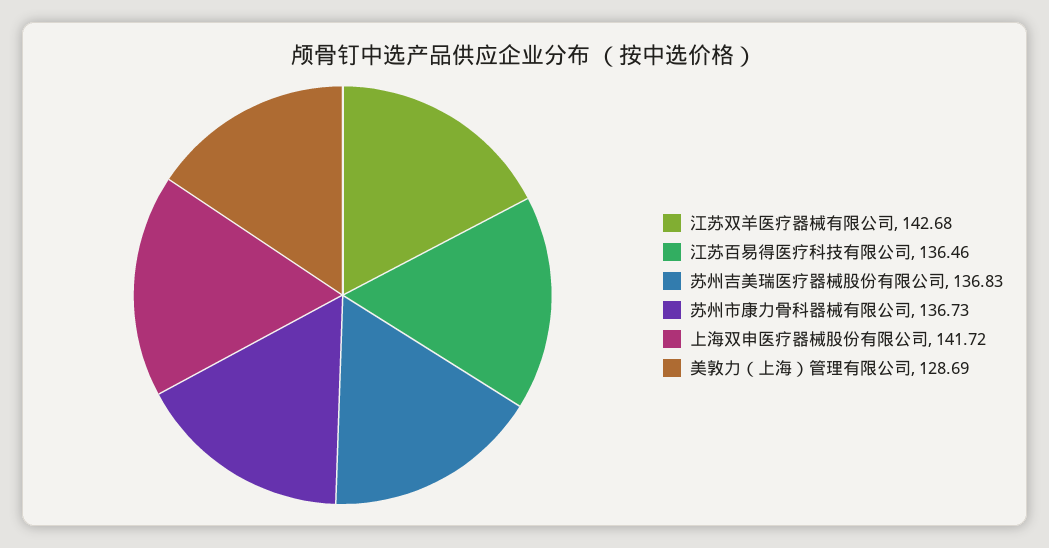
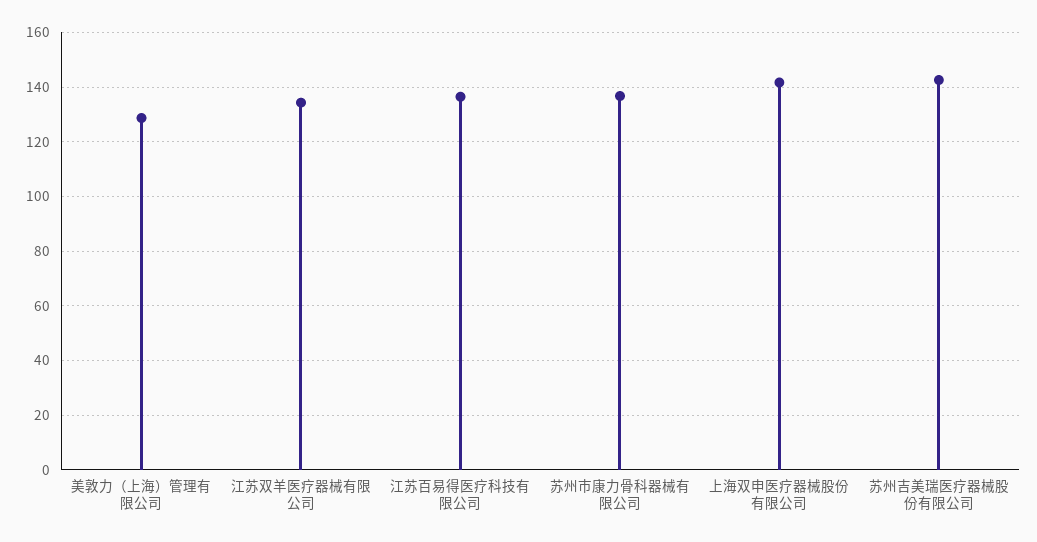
江苏双羊医疗器械有限公司: 142.68 -> 135
苏州吉美瑞医疗器械股份有限公司: 136.83 -> 142.5

